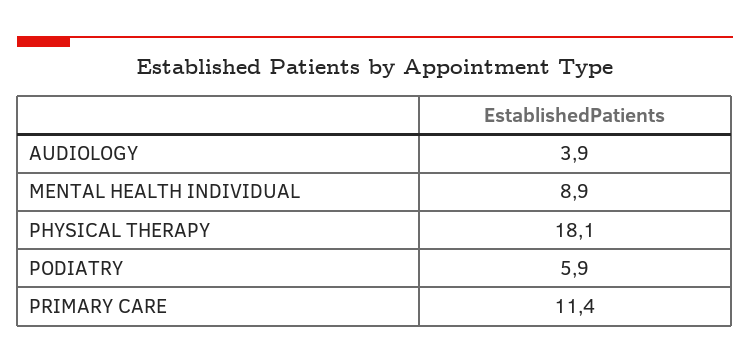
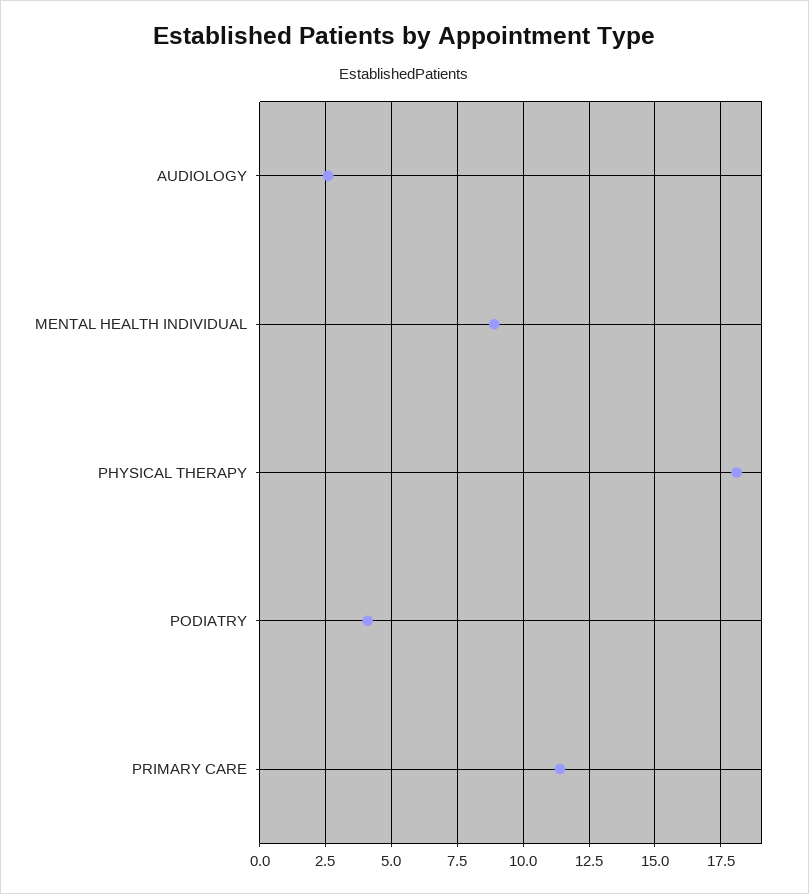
AUDIOLOGY: 3.9 -> 2.5
PODIATRY: 5.9 -> 4

